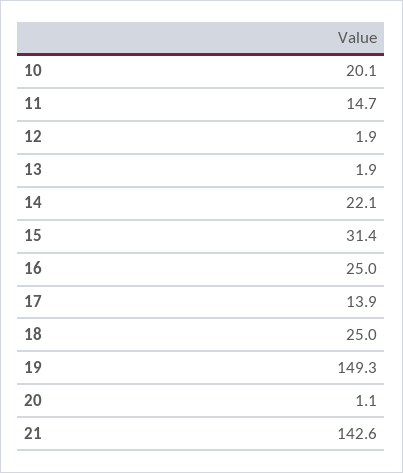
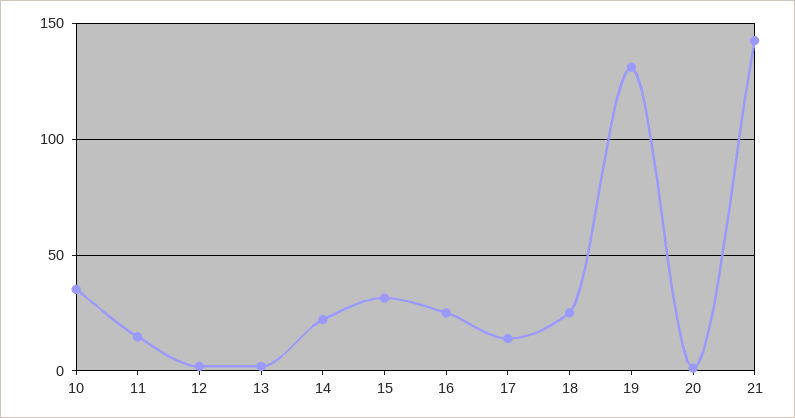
10: 20.1 -> 35
19: 149.3 -> 130

